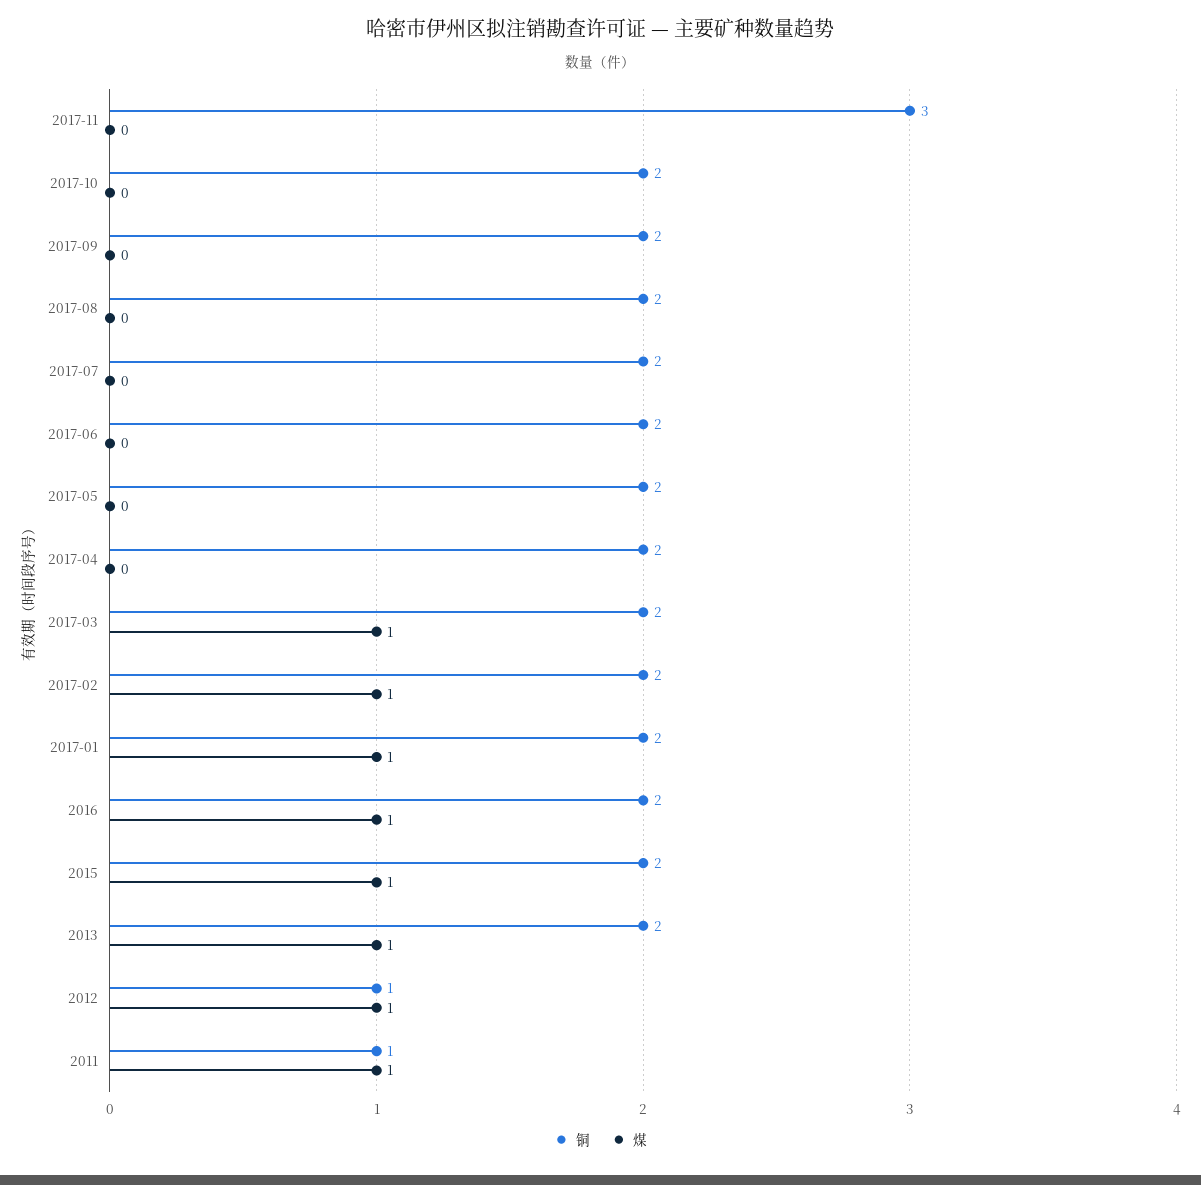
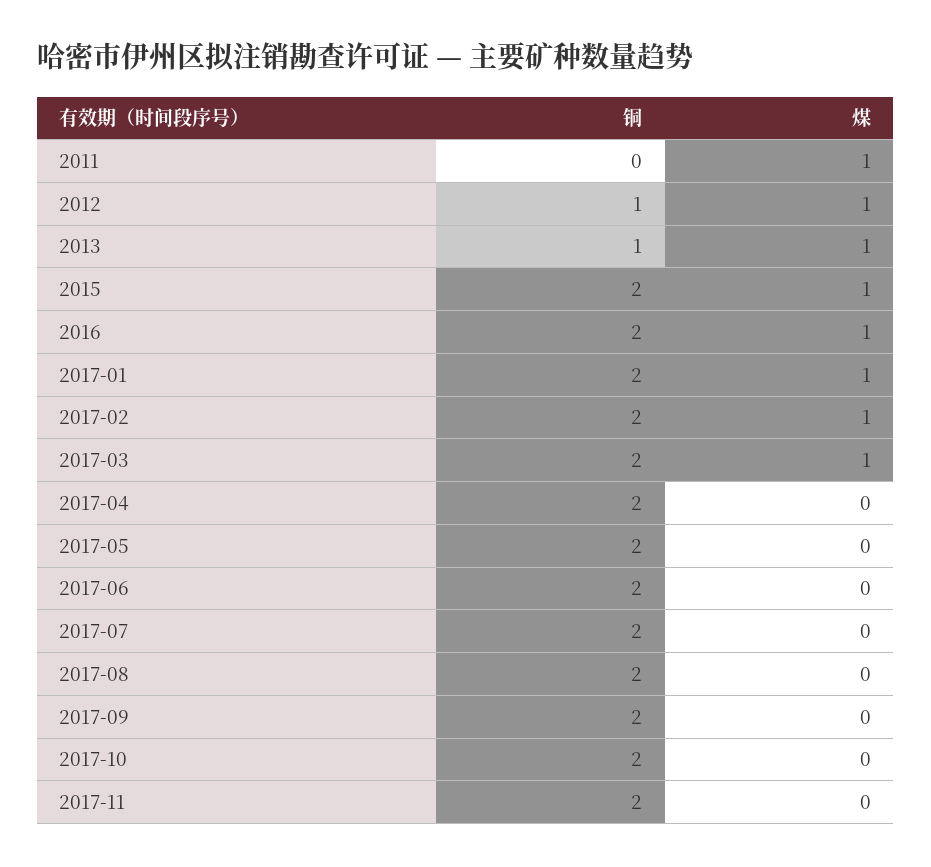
铜, 2017-11: 3 -> 2
铜, 2013: 2 -> 1
铜, 2011: 1 -> 0

